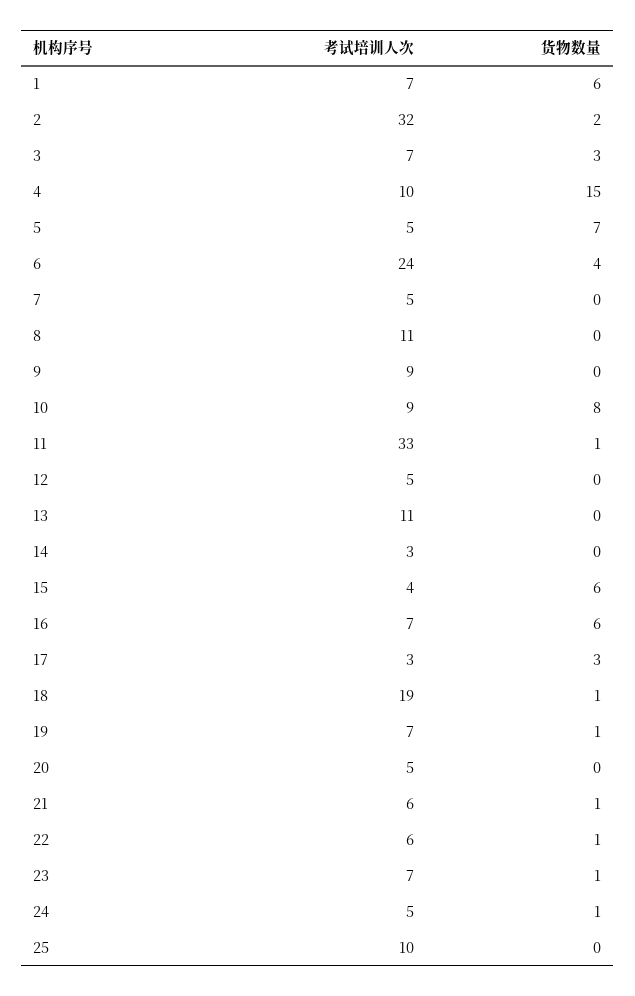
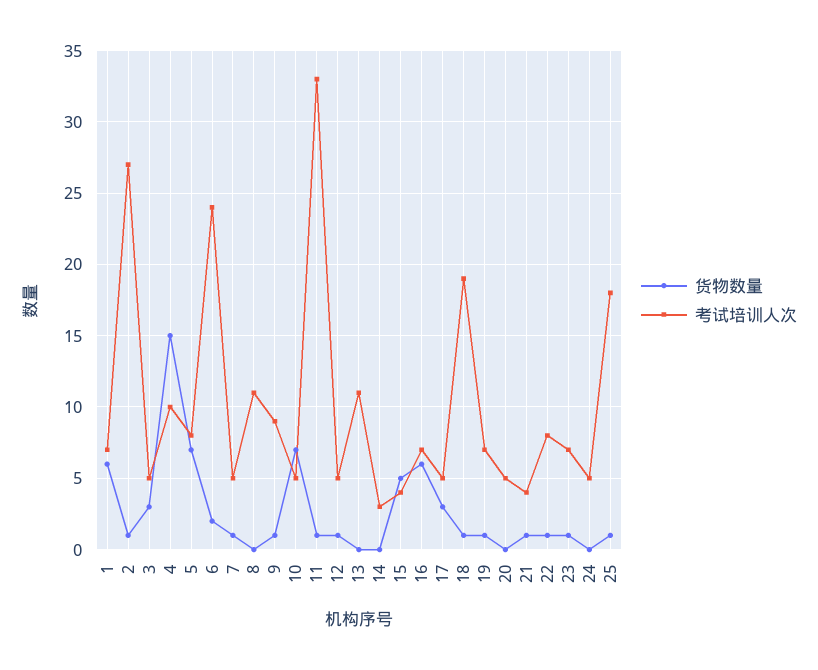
考试培训人次, 2: 32 -> 27
货物数量, 2: 2 -> 1
考试培训人次, 3: 7 -> 5
考试培训人次, 5: 5 -> 8
货物数量, 6: 4 -> 2
货物数量, 7: 0 -> 1
货物数量, 9: 0 -> 1
考试培训人次, 10: 9 -> 5
货物数量, 10: 8 -> 7
货物数量, 12: 0 -> 1
货物数量, 15: 6 -> 5
考试培训人次, 17: 3 -> 5
考试培训人次, 21: 6 -> 4
考试培训人次, 22: 6 -> 8
货物数量, 24: 1 -> 0
考试培训人次, 25: 10 -> 18
货物数量, 25: 0 -> 1

